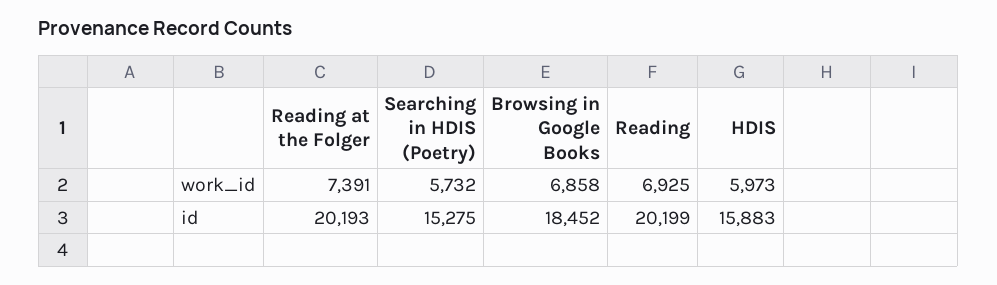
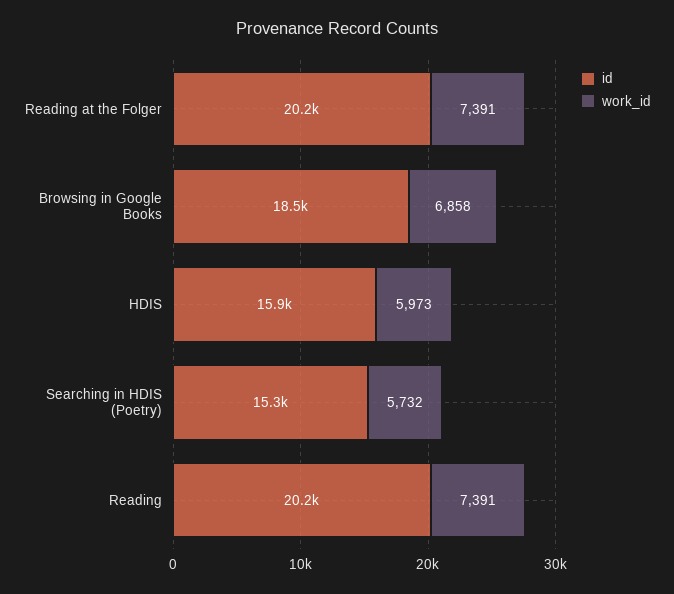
work_id, Reading: 6925 -> 7391

